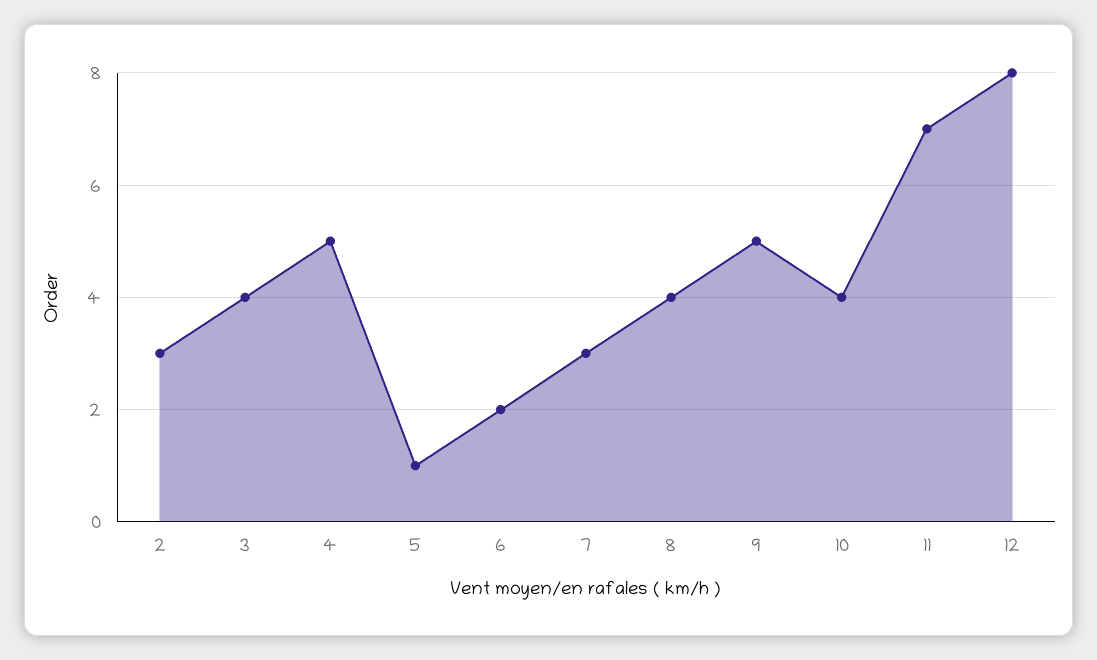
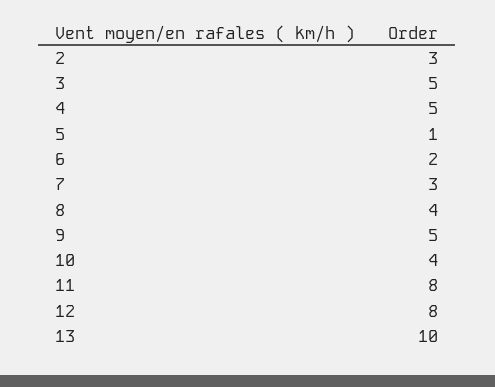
3: 4 -> 5
11: 7 -> 8
13: none -> 10

